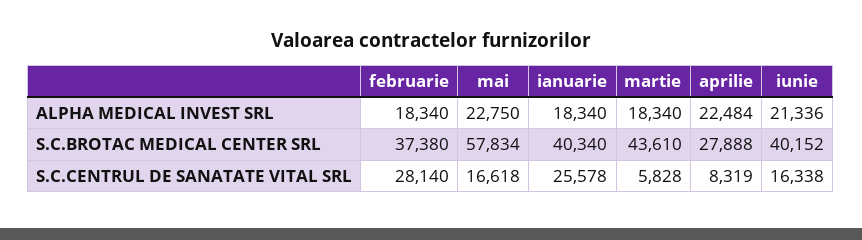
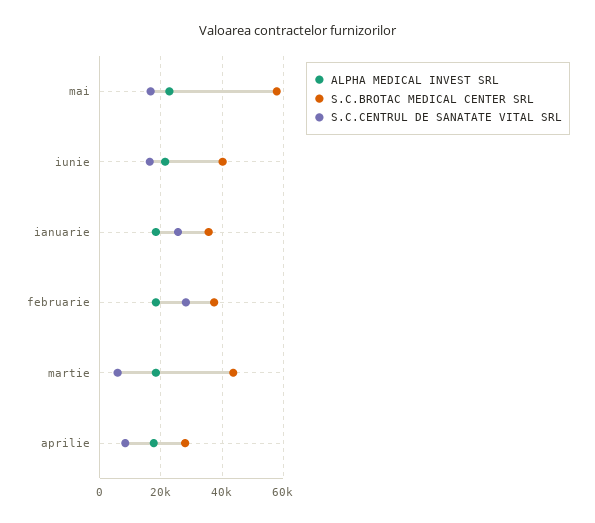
ALPHA MEDICAL INVEST SRL, aprilie: 22484 -> 18000
S.C.BROTAC MEDICAL CENTER SRL, ianuarie: 40340 -> 36000

